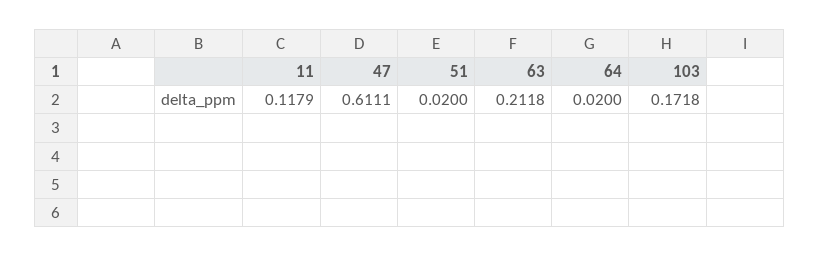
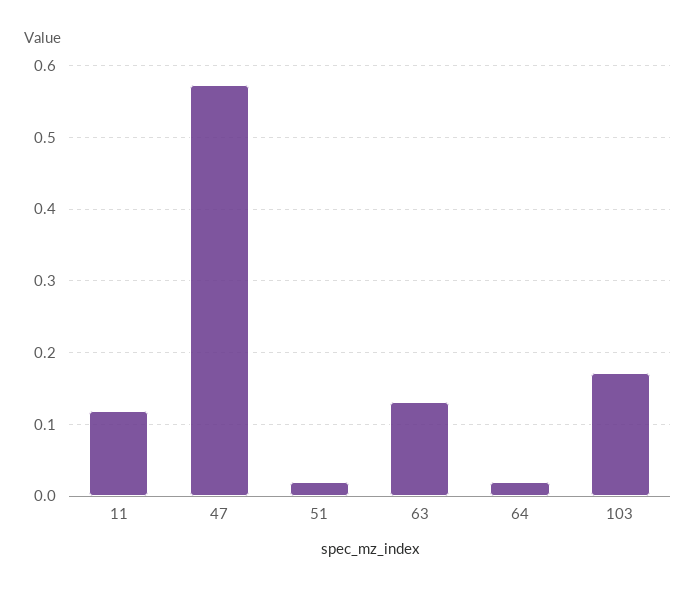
47: 0.6111 -> 0.57
63: 0.2118 -> 0.13

